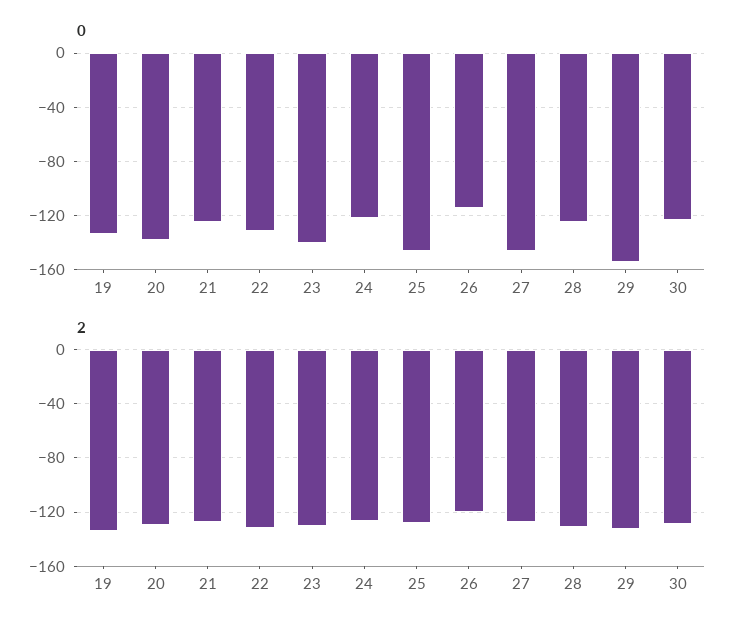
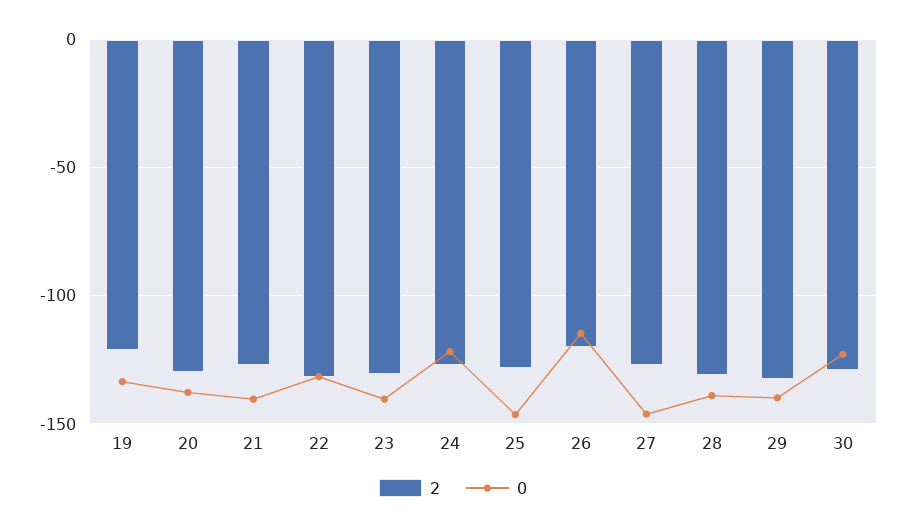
0, 21: -125 -> -140
0, 28: -125 -> -140
0, 29: -155 -> -140
2, 19: -135 -> -120

